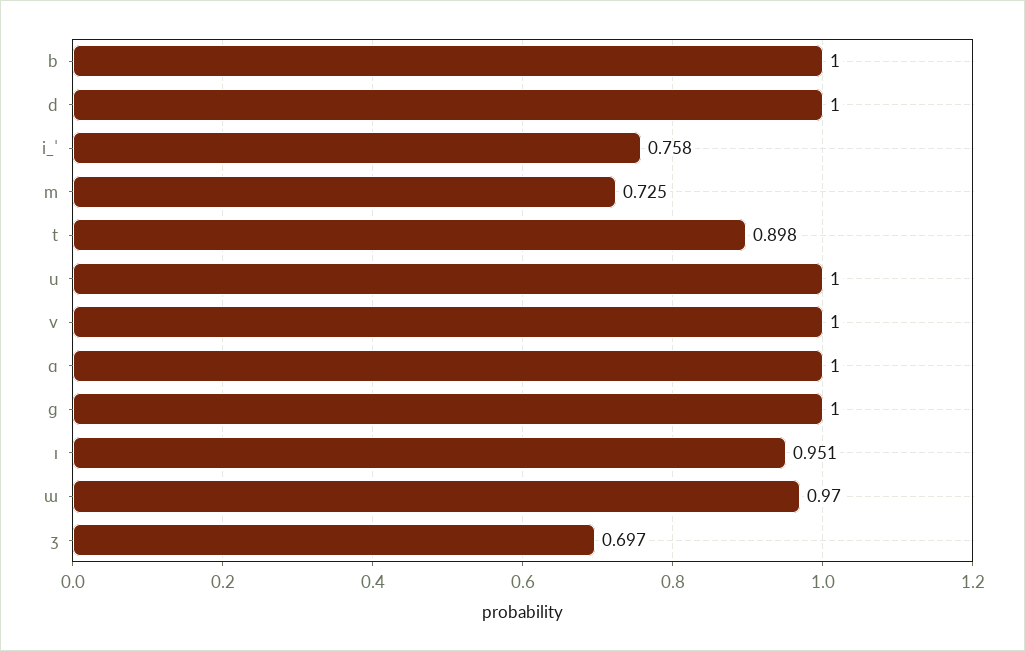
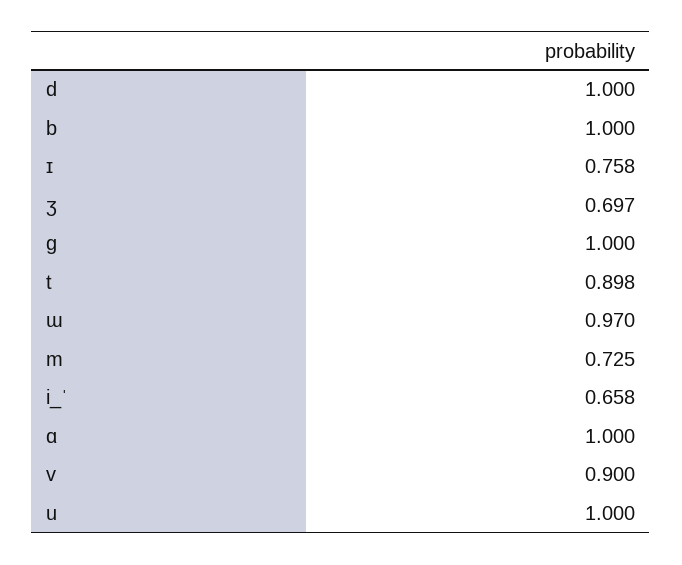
i_ˈ: 0.758 -> 0.658
v: 1 -> 0.9
ɪ: 0.951 -> 0.758

